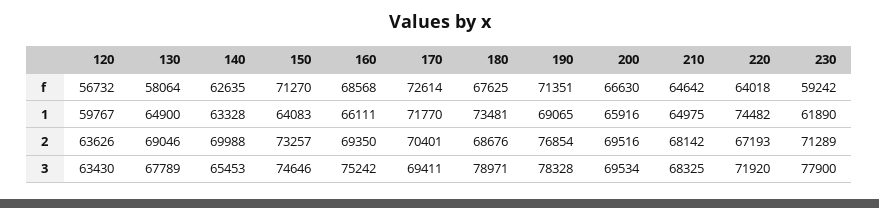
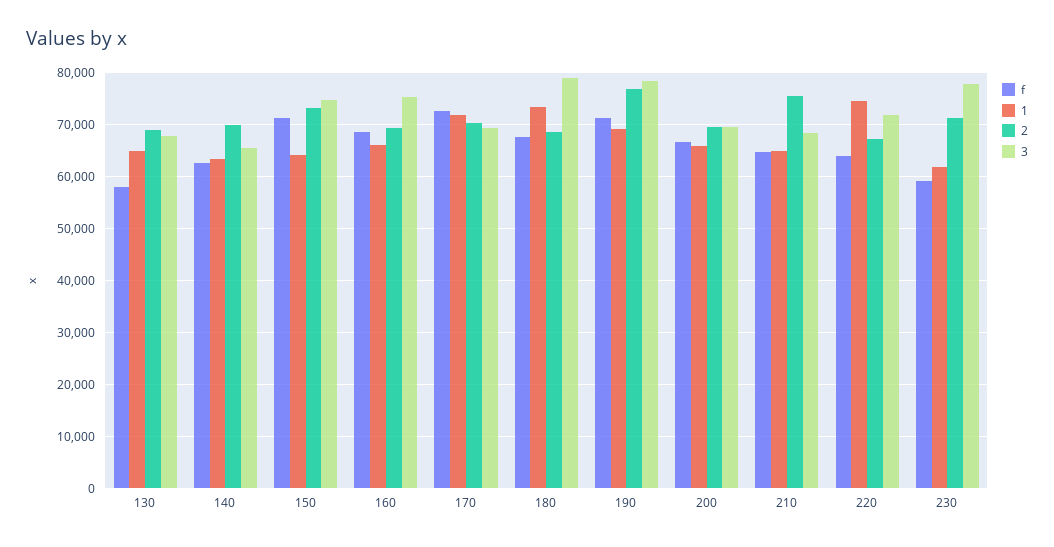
f, 120: 56732 -> none
1, 120: 59767 -> none
2, 120: 63626 -> none
2, 210: 68142 -> 76000
3, 120: 63430 -> none

